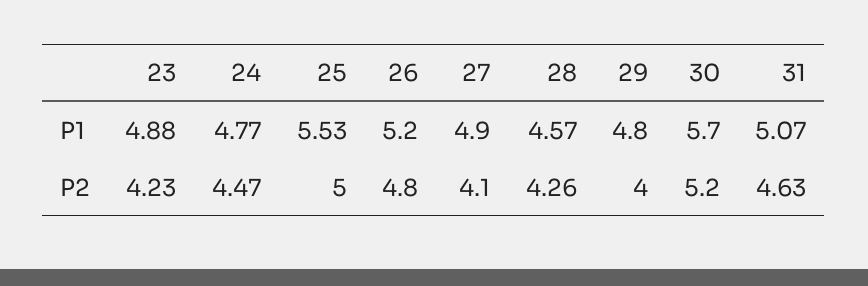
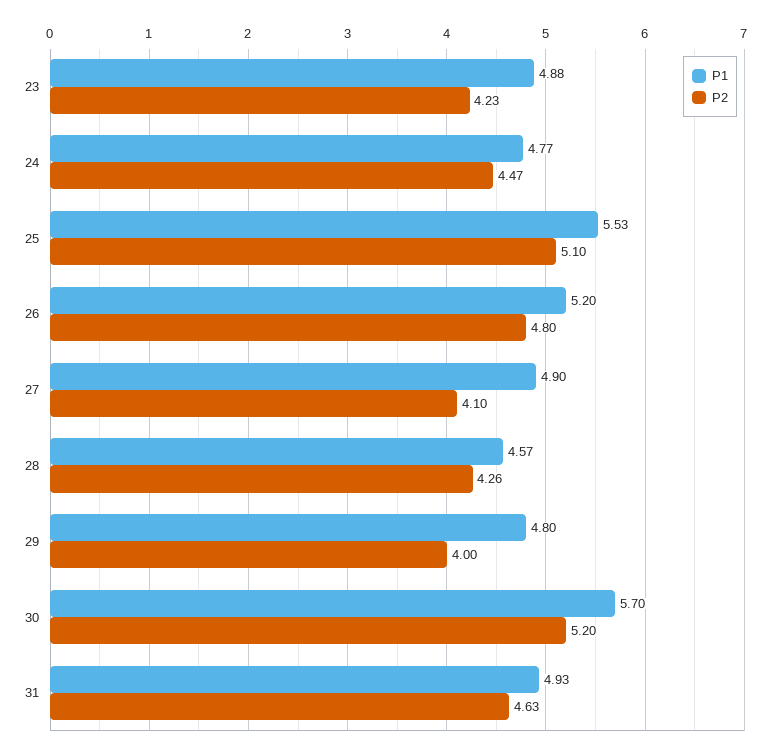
P1, 31: 5.07 -> 4.93
P2, 25: 5 -> 5.1

